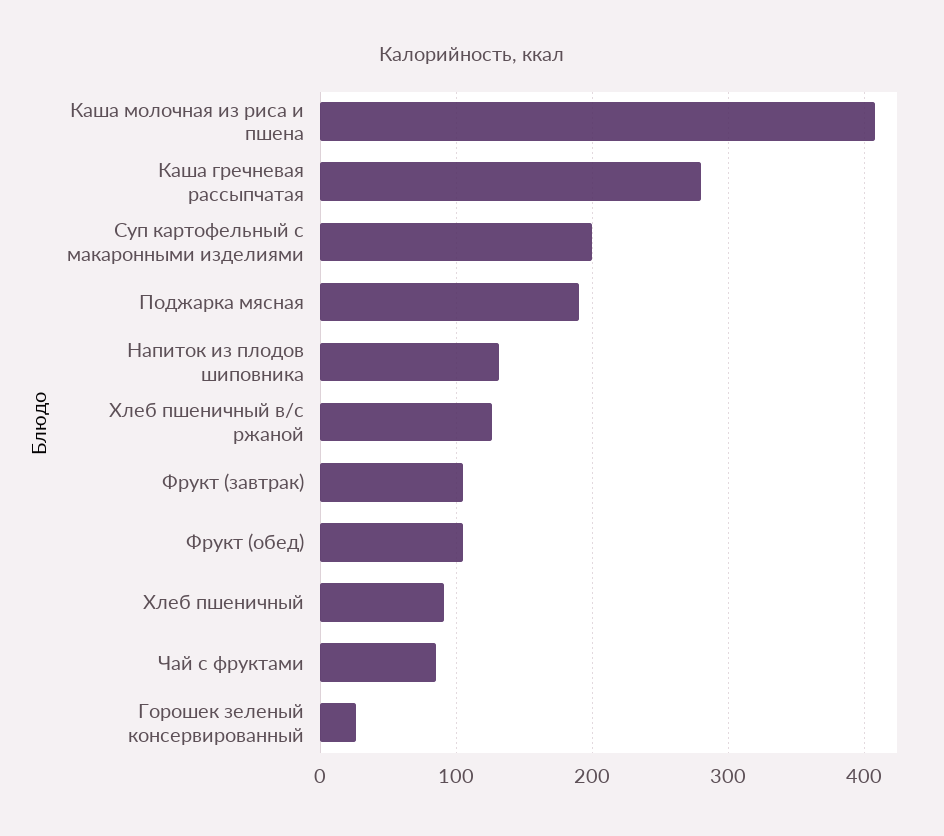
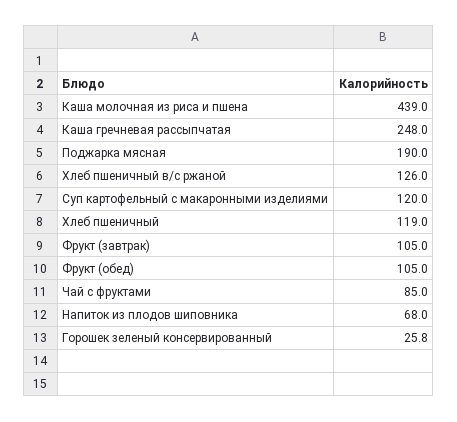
Каша молочная из риса и пшена: 410 -> 439
Каша гречневая рассыпчатая: 280 -> 248
Суп картофельный с макаронными изделиями: 200 -> 120
Напиток из плодов шиповника: 130 -> 68
Хлеб пшеничный: 90 -> 119

